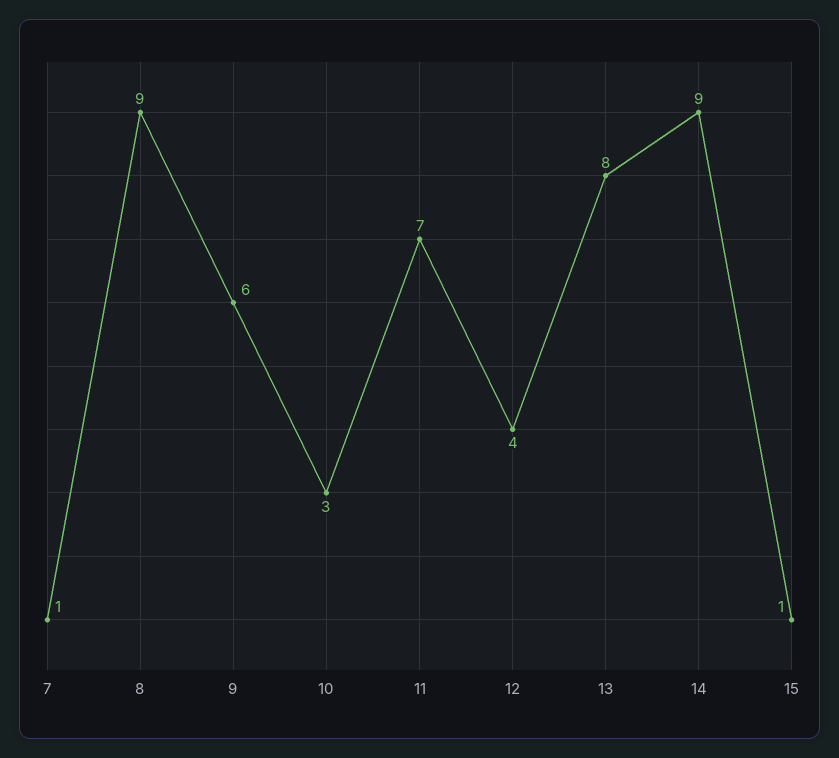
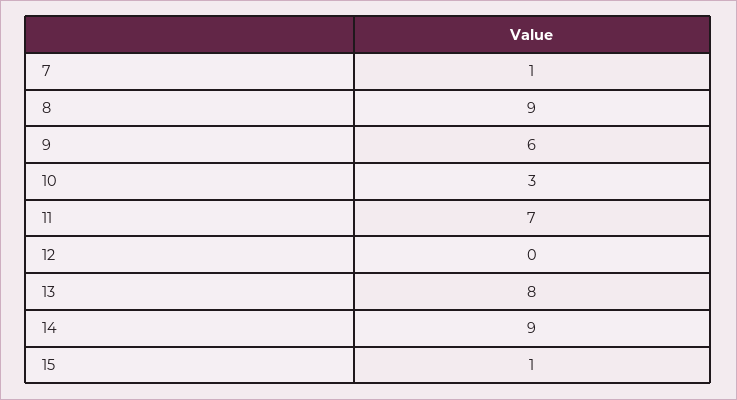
12: 4 -> 0

